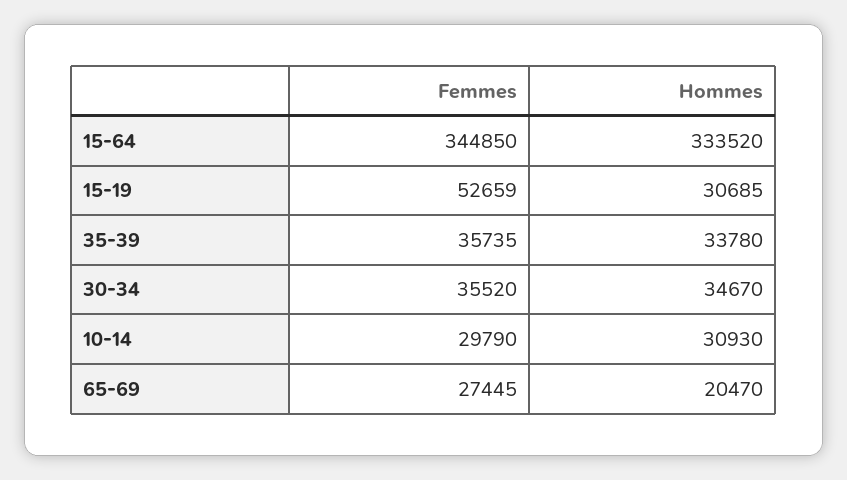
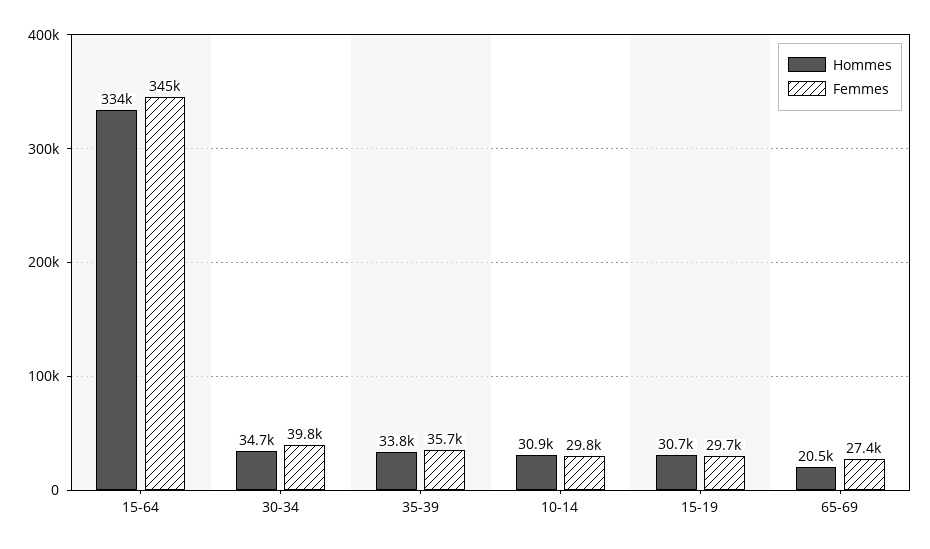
Femmes, 15-19: 52659 -> 29700
Femmes, 30-34: 35520 -> 39800

